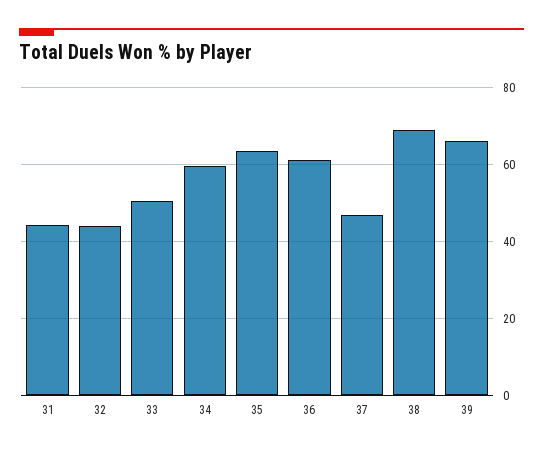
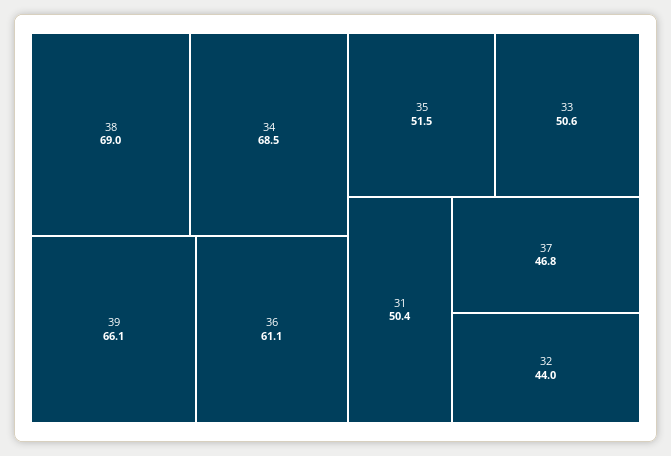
31: 44 -> 50.4
34: 60 -> 68.5
35: 64 -> 51.5

